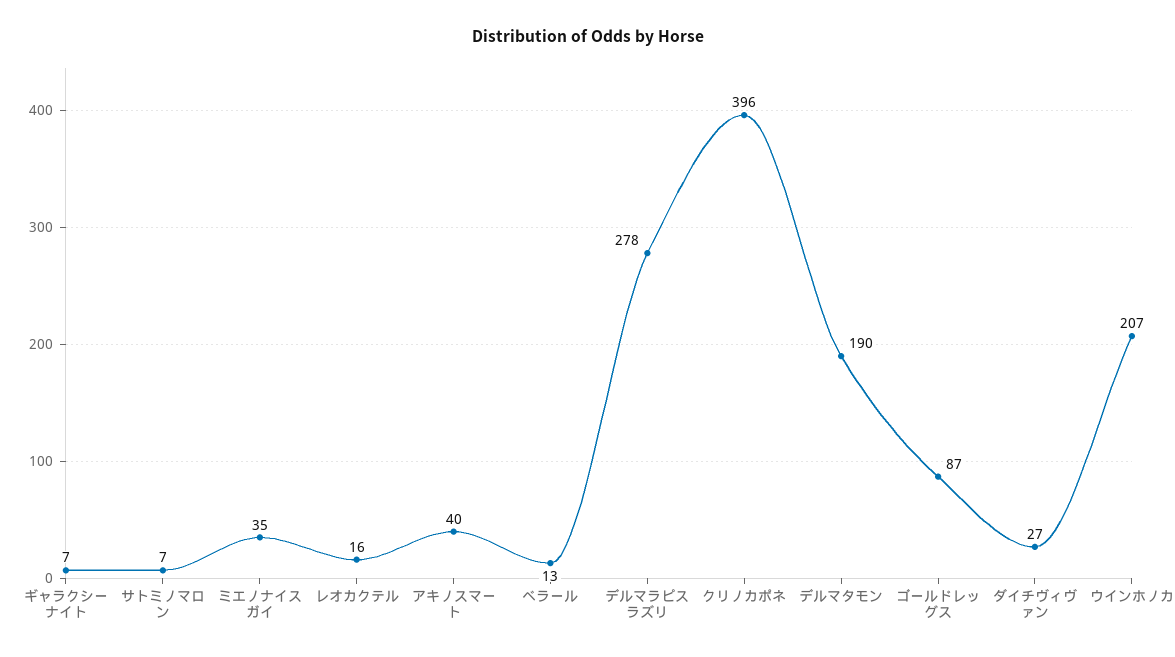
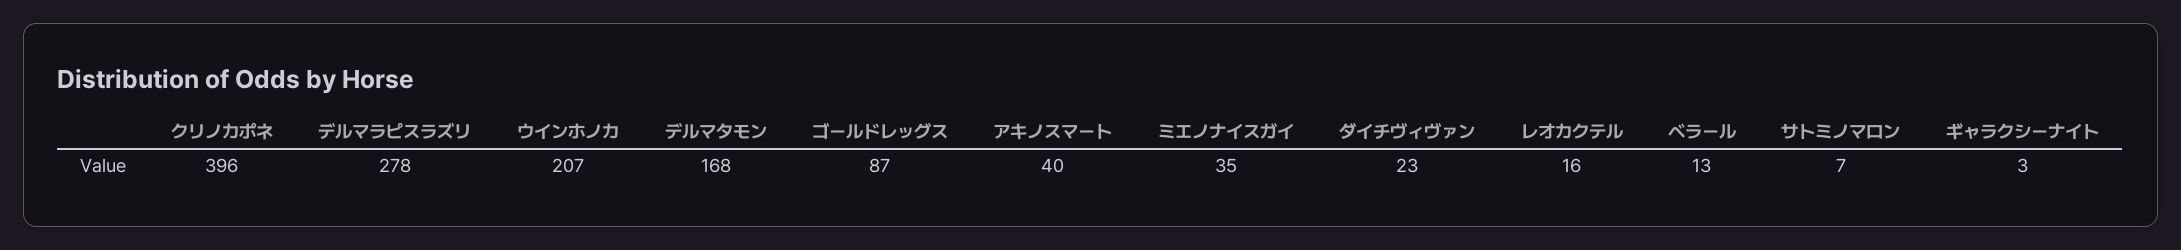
ギャラクシーナイト: 7 -> 3
デルマタモン: 190 -> 168
ダイチヴィヴァン: 27 -> 23

